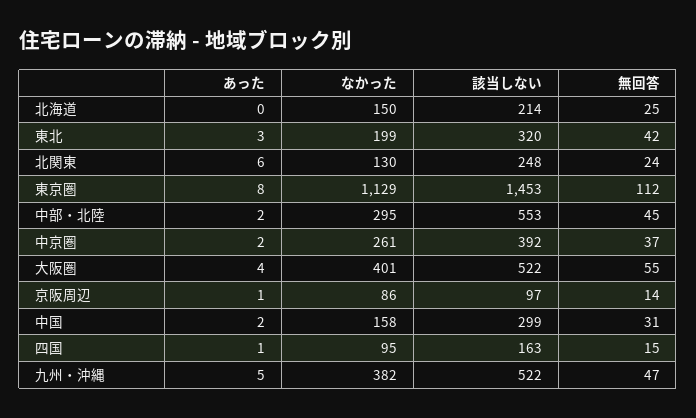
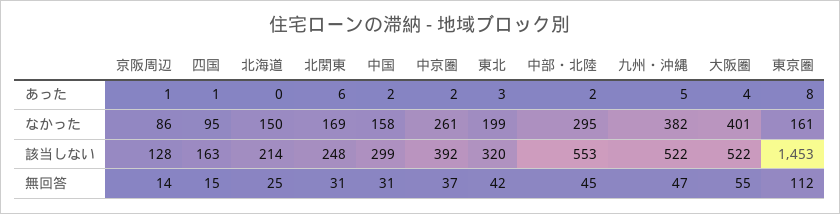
なかった, 北関東: 130 -> 169
無回答, 北関東: 24 -> 31
なかった, 東京圏: 1129 -> 161
該当しない, 京阪周辺: 97 -> 128

